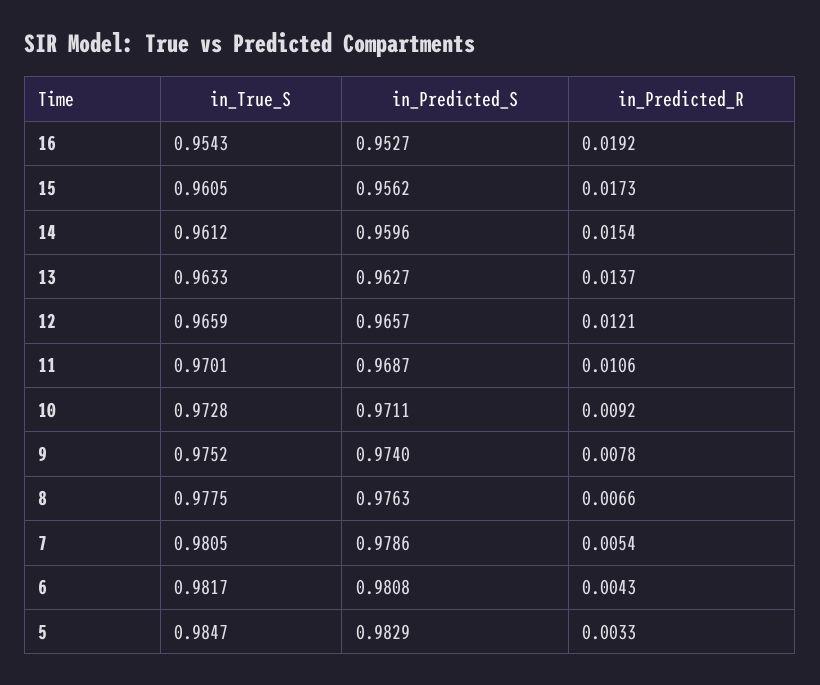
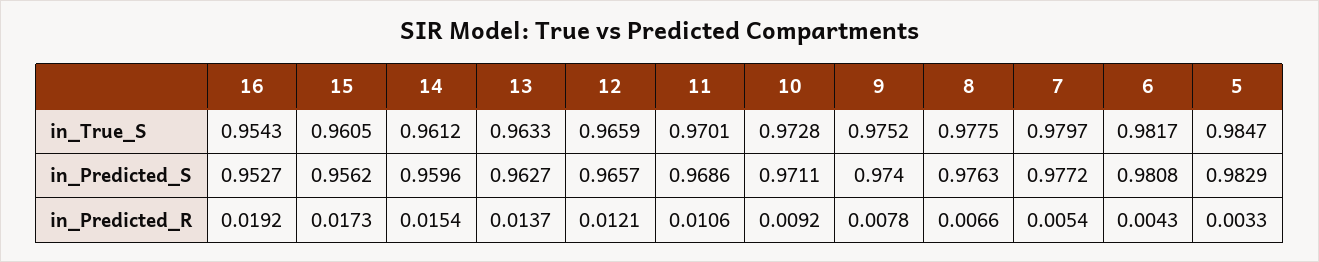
in_Predicted_S, 11: 0.9687 -> 0.9686
in_True_S, 7: 0.9805 -> 0.9797
in_Predicted_S, 7: 0.9786 -> 0.9772

